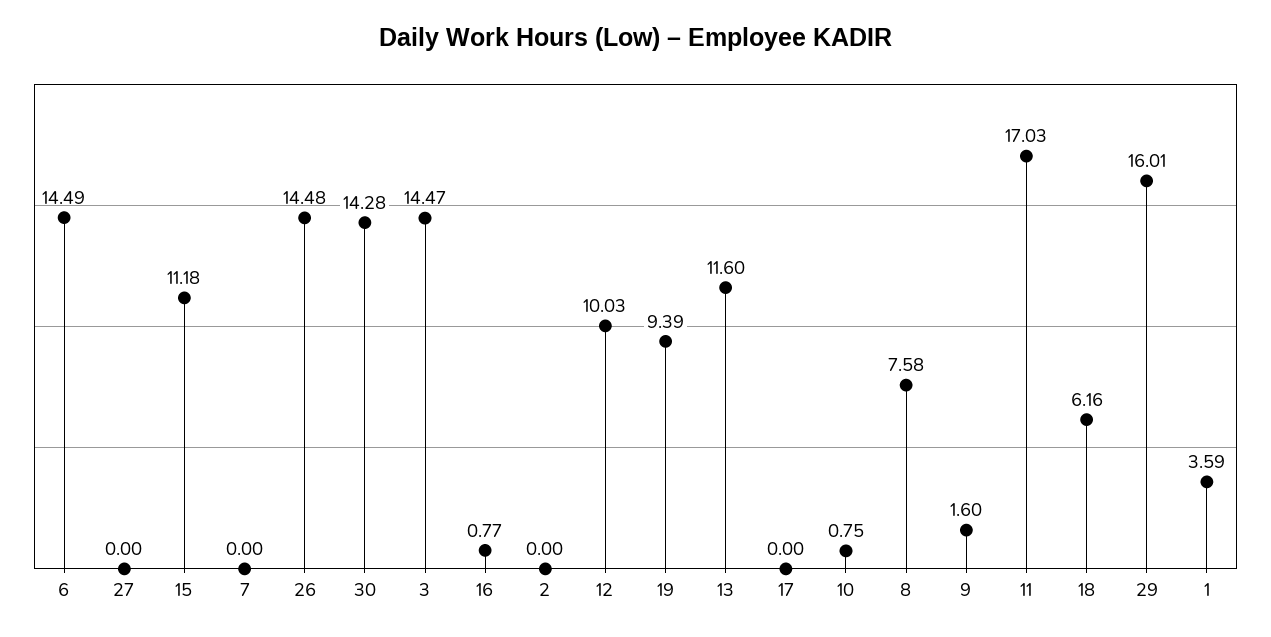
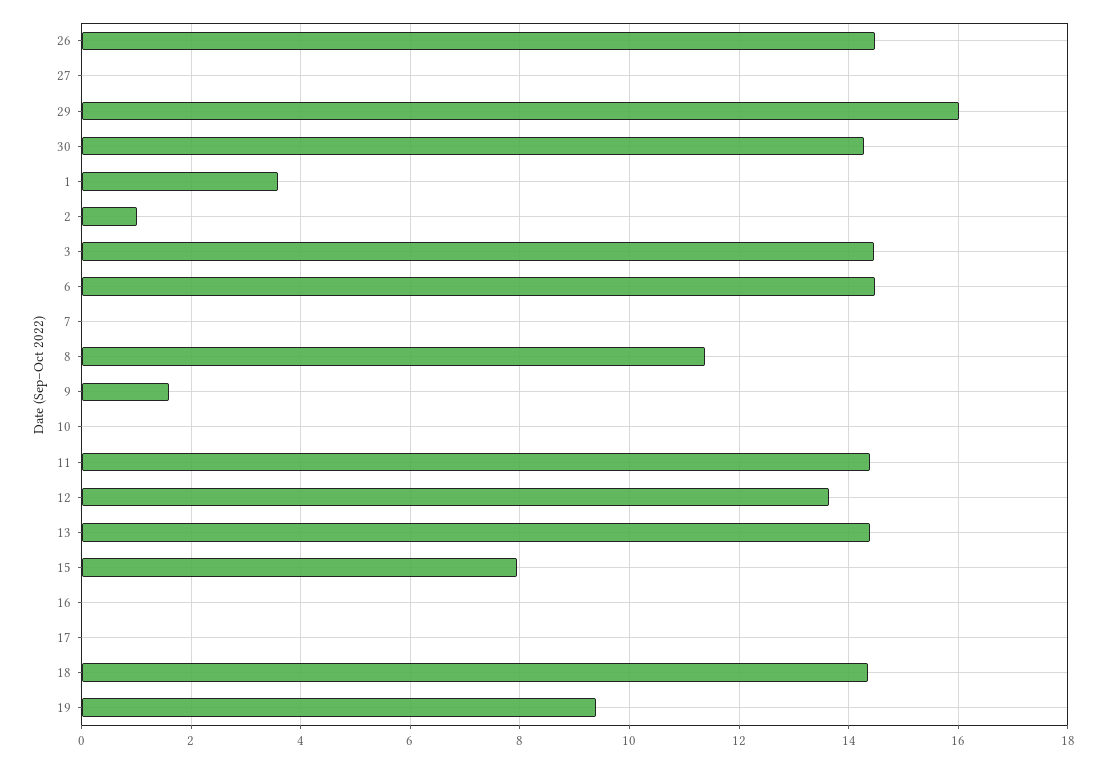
15: 11.18 -> 8
16: 0.77 -> 0
2: 0 -> 1
12: 10.03 -> 13.6
13: 11.6 -> 14.4
10: 0.75 -> 0
8: 7.58 -> 11.4
11: 17.03 -> 14.4
18: 6.16 -> 14.4

